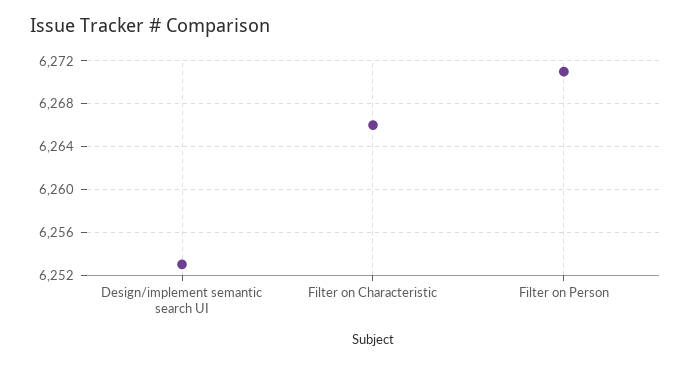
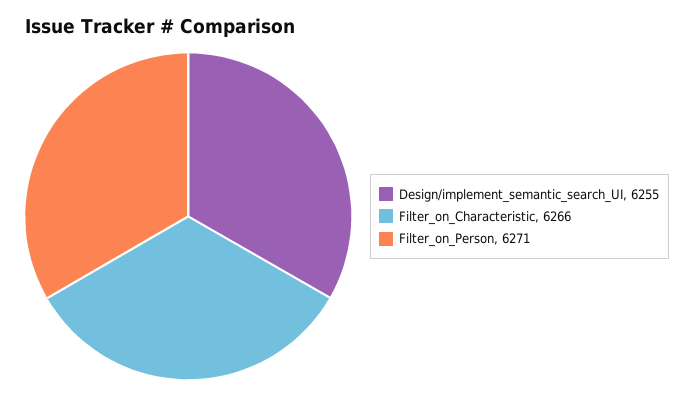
Design/implement semantic search UI: 6253 -> 6255

